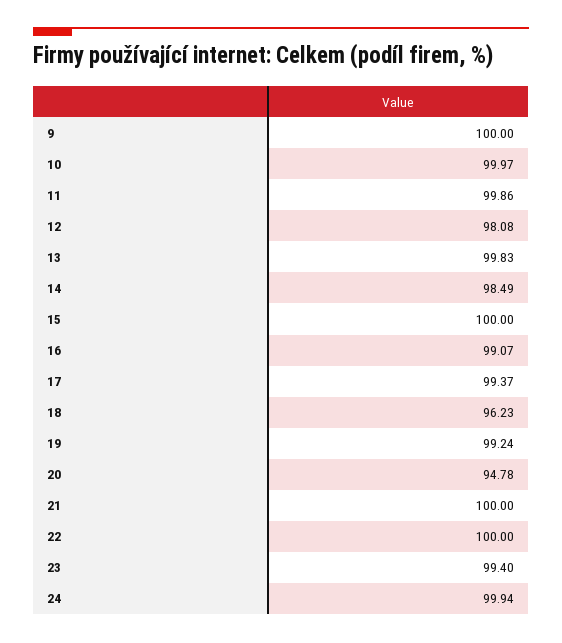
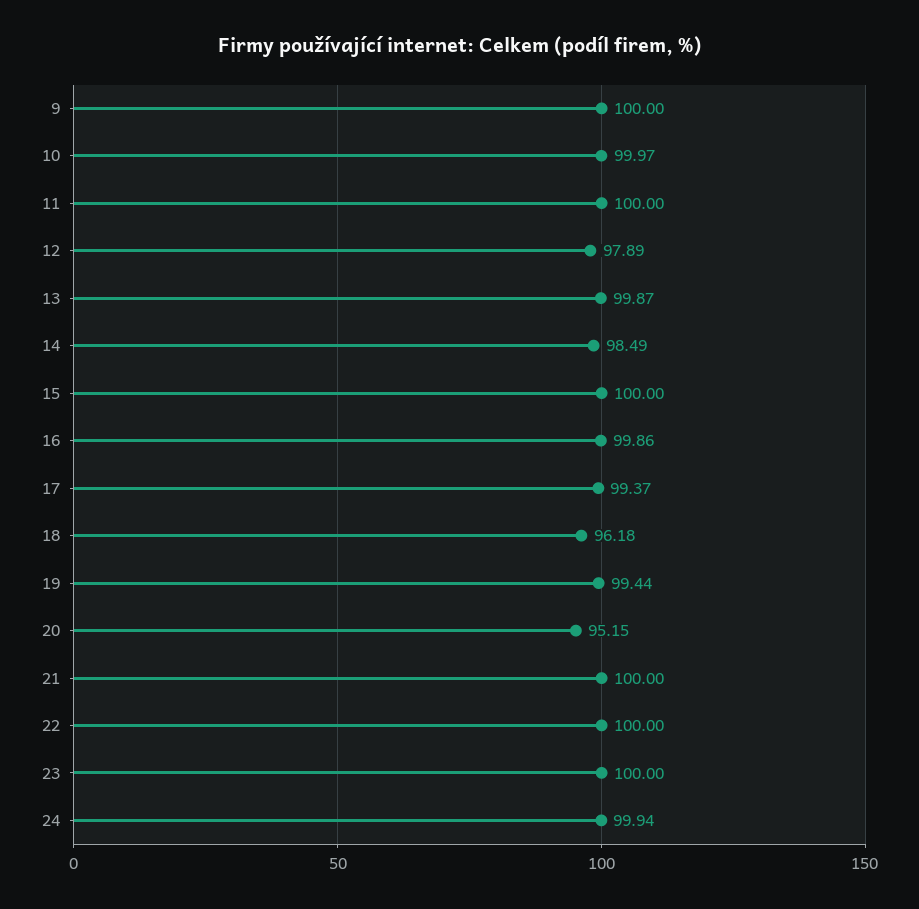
11: 99.86 -> 100
12: 98.08 -> 97.89
13: 99.83 -> 99.87
16: 99.07 -> 99.86
18: 96.23 -> 96.18
19: 99.24 -> 99.44
20: 94.78 -> 95.15
23: 99.4 -> 100

